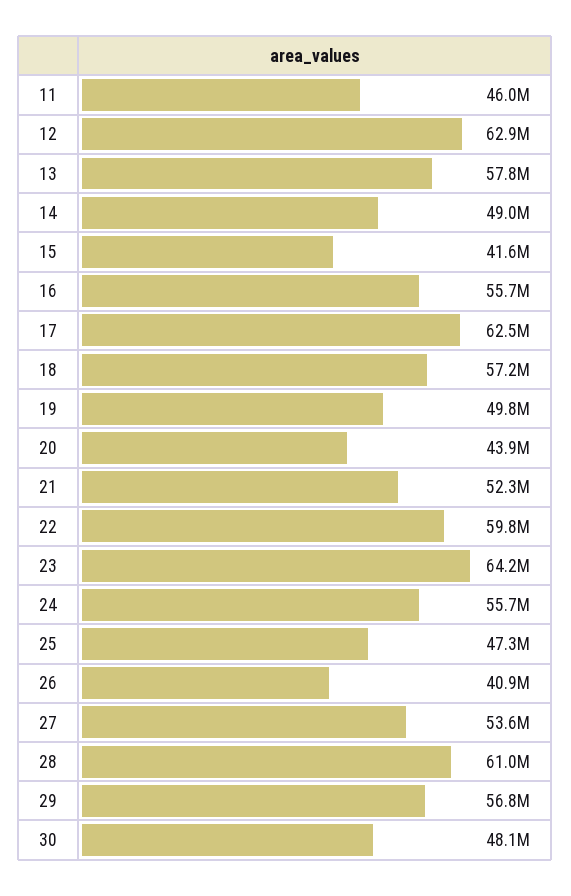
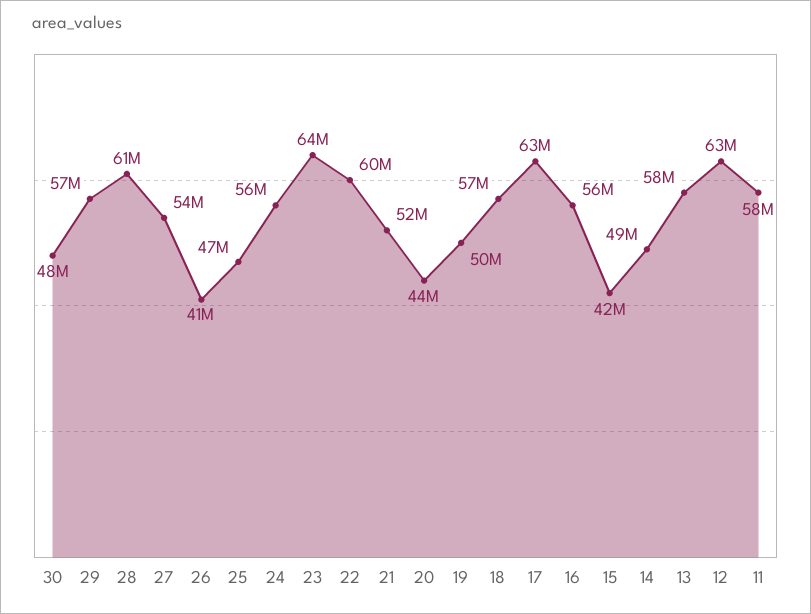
11: 46000000 -> 58000000

